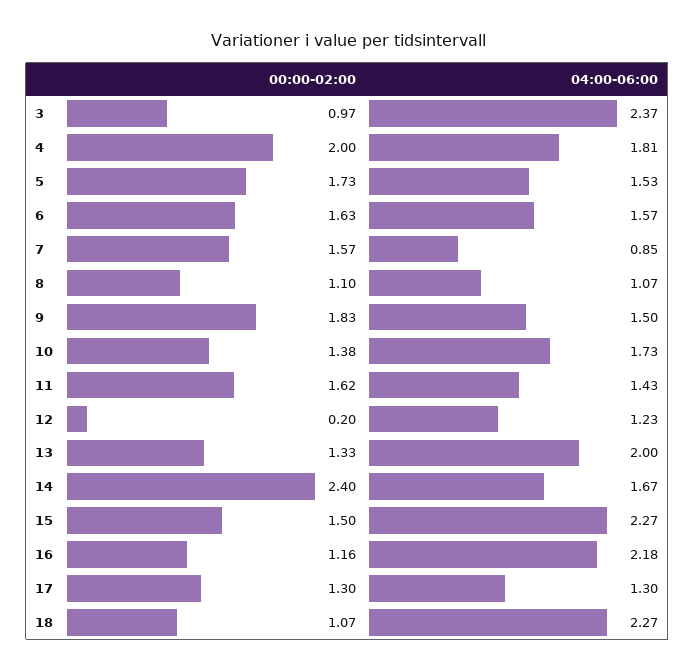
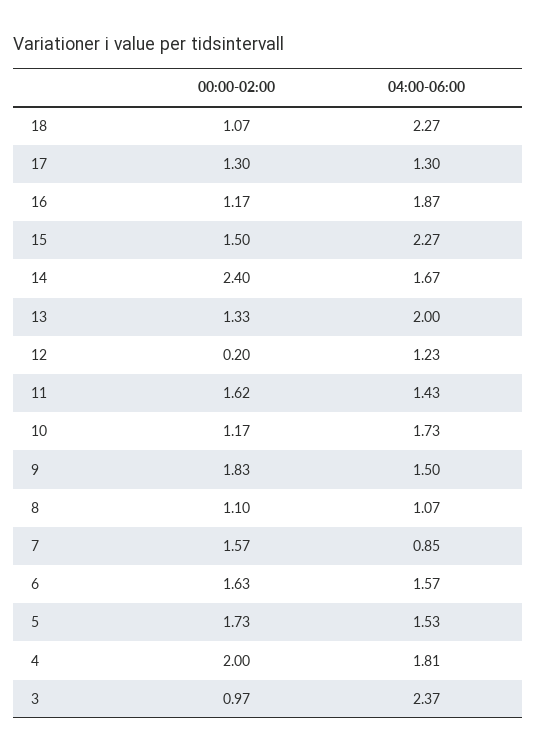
00:00-02:00, 10: 1.38 -> 1.17
00:00-02:00, 16: 1.16 -> 1.17
04:00-06:00, 16: 2.18 -> 1.87

